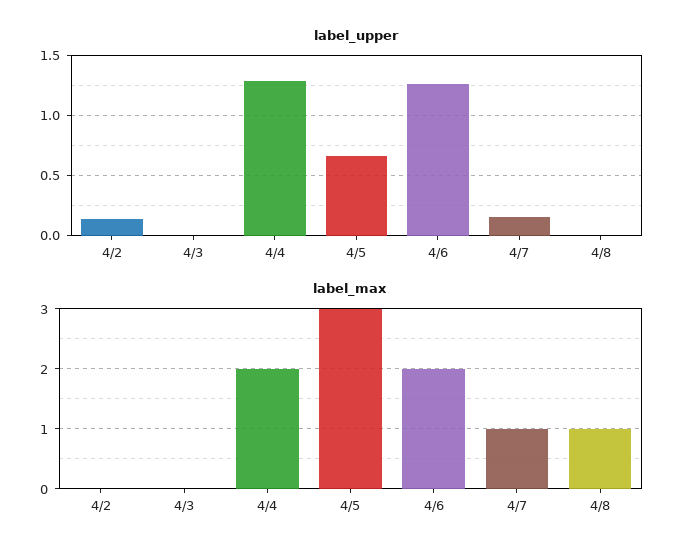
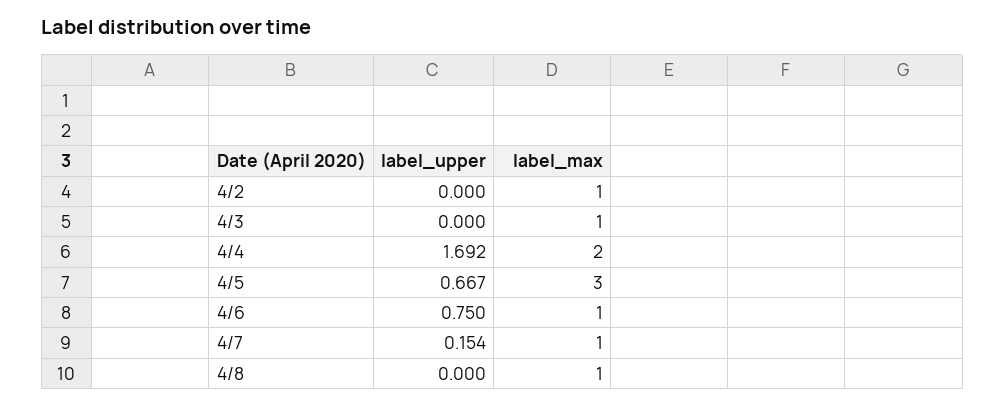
label_upper, 4/2: 0.15 -> 0
label_upper, 4/4: 1.3 -> 1.692
label_upper, 4/6: 1.25 -> 0.75
label_max, 4/2: 0 -> 1
label_max, 4/3: 0 -> 1
label_max, 4/6: 2 -> 1

